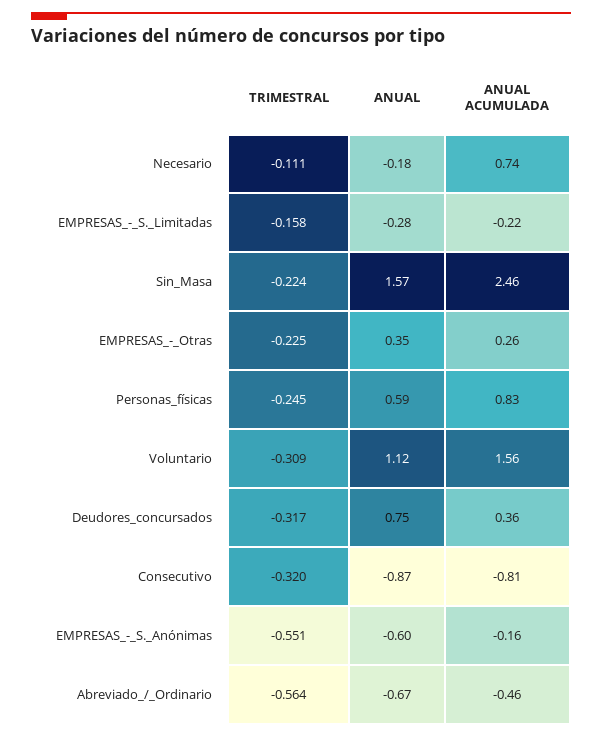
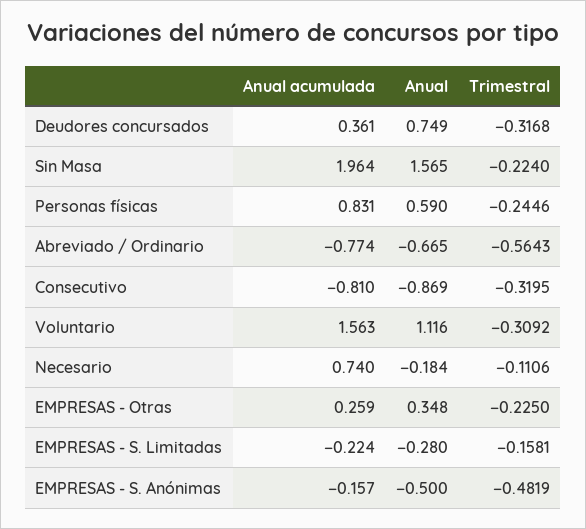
ANUAL ACUMULADA, Sin_Masa: 2.46 -> 1.964
TRIMESTRAL, EMPRESAS_-_S._Anónimas: -0.551 -> -0.4819
ANUAL, EMPRESAS_-_S._Anónimas: -0.6 -> -0.5
ANUAL ACUMULADA, Abreviado_/_Ordinario: -0.46 -> -0.774

